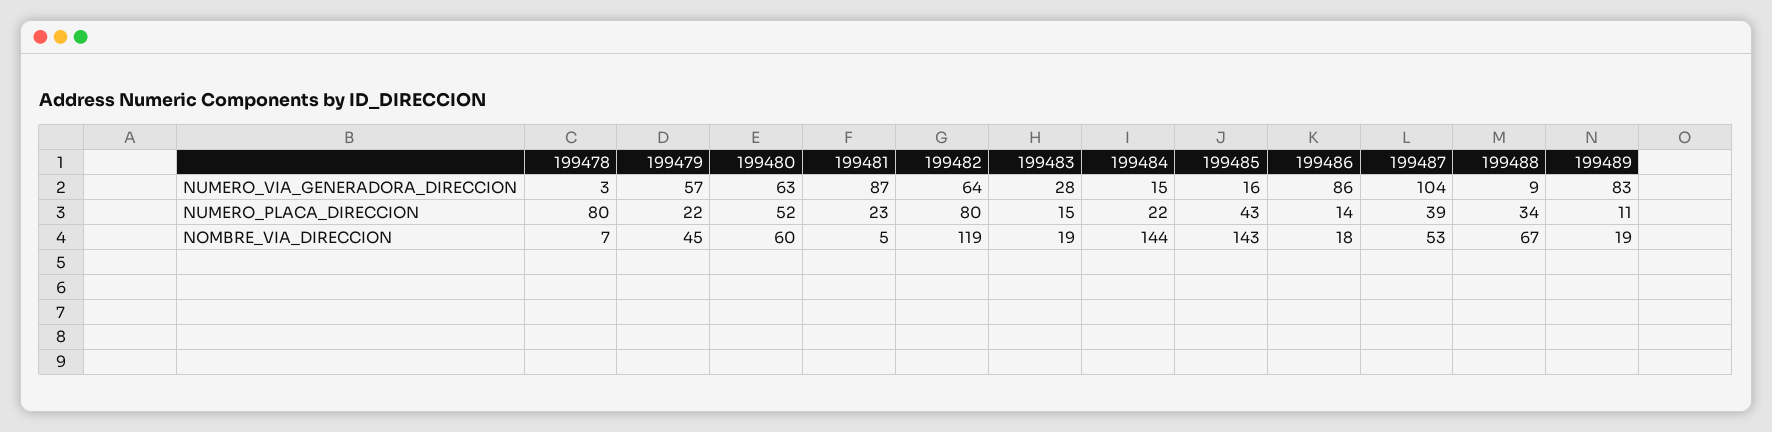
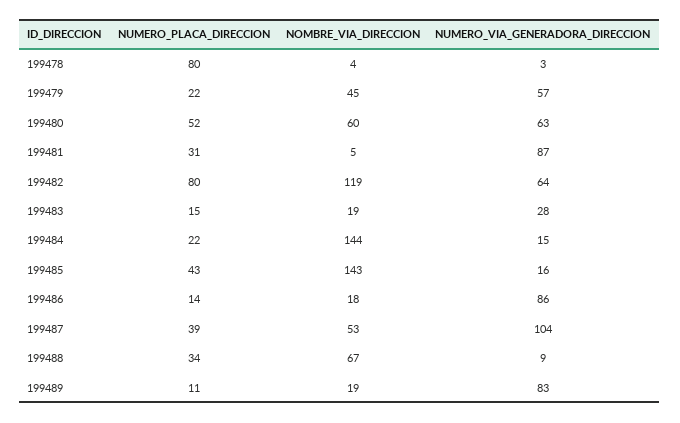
199481, NUMERO_PLACA_DIRECCION: 23 -> 31
199478, NOMBRE_VIA_DIRECCION: 7 -> 4

